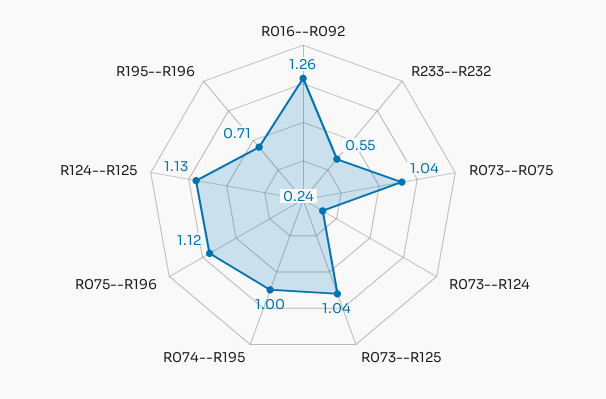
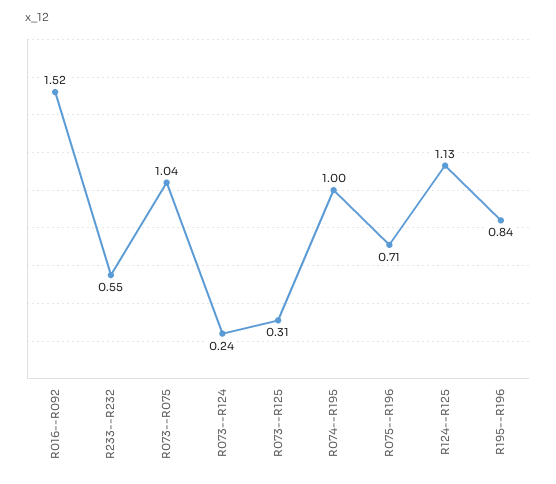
R016--R092: 1.26 -> 1.52
R073--R125: 1.04 -> 0.31
R075--R196: 1.12 -> 0.71
R195--R196: 0.71 -> 0.84

